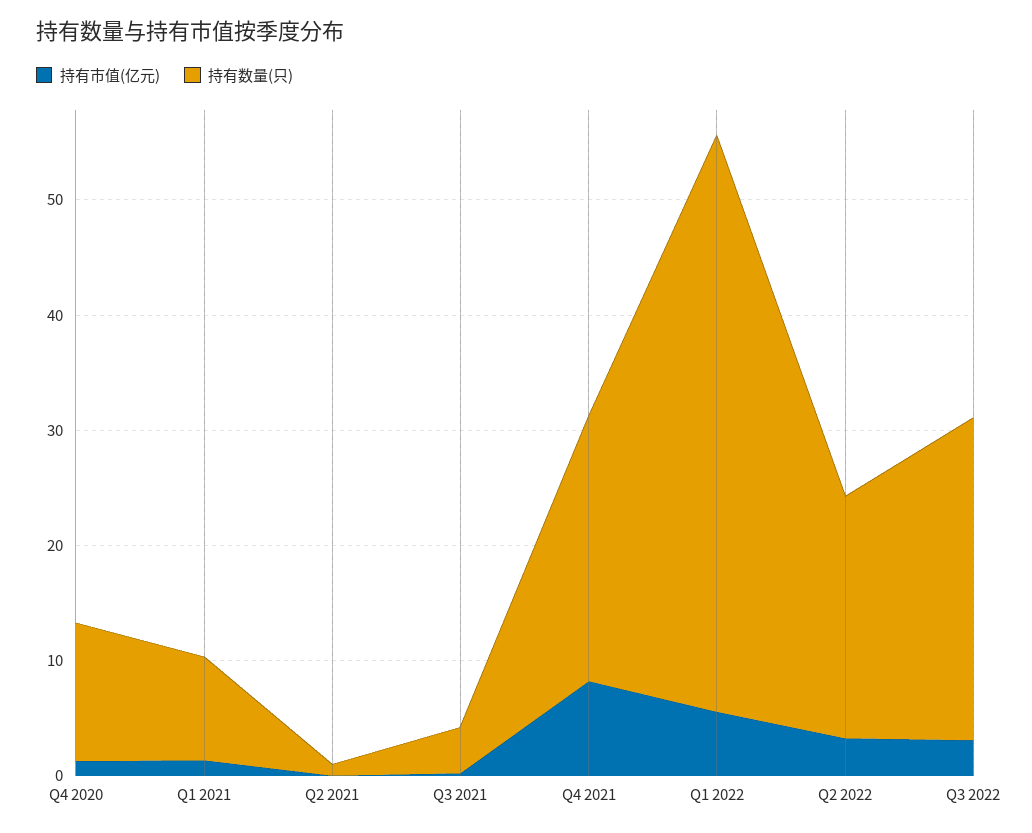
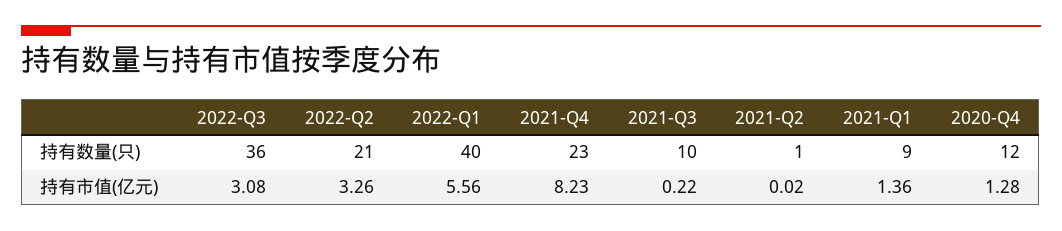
持有数量(只), Q3 2021: 4 -> 10
持有数量(只), Q1 2022: 50 -> 40
持有数量(只), Q3 2022: 28 -> 36

